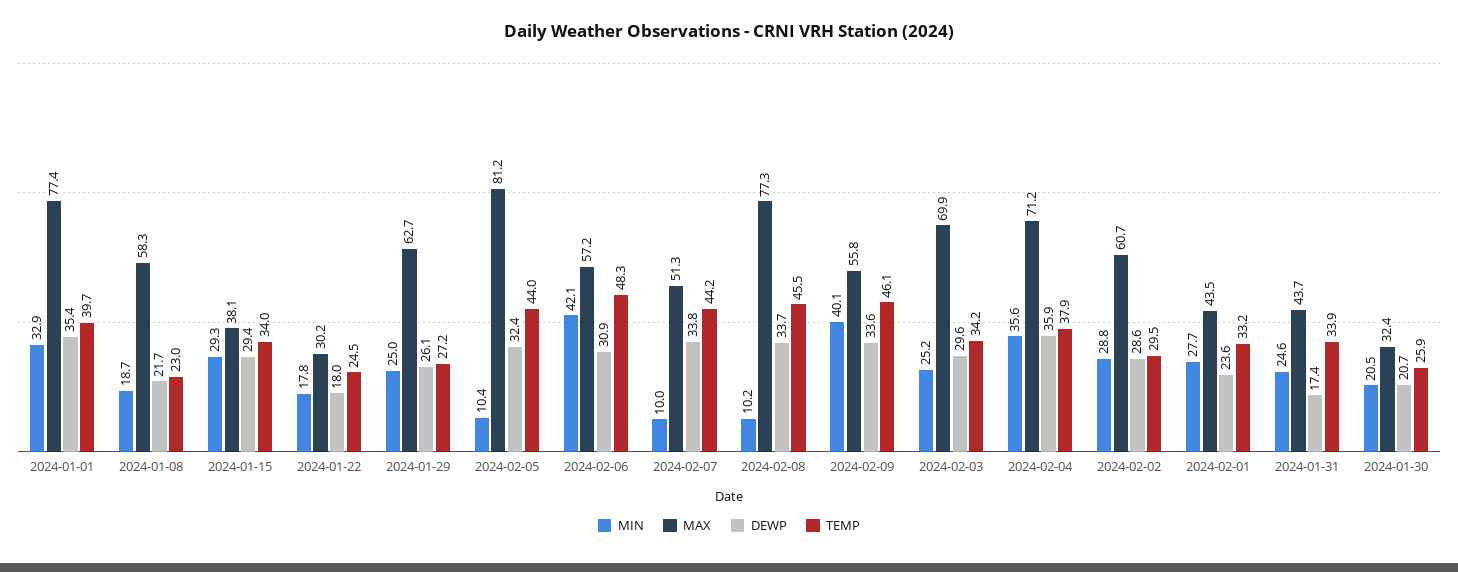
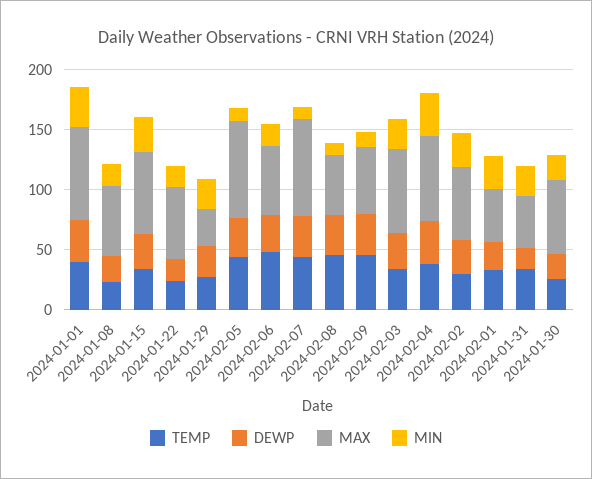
MAX, 2024-01-15: 38.1 -> 70
MAX, 2024-01-22: 30.2 -> 60
MAX, 2024-01-29: 62.7 -> 30
MIN, 2024-02-06: 42.1 -> 20
MAX, 2024-02-07: 51.3 -> 80
MAX, 2024-02-08: 77.3 -> 50
MIN, 2024-02-09: 40.1 -> 10
MAX, 2024-01-30: 32.4 -> 60

